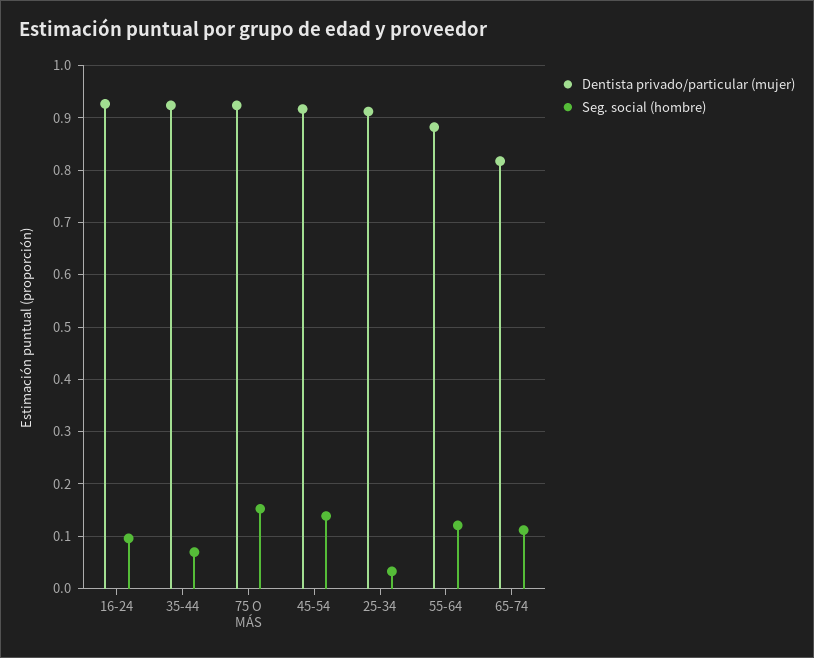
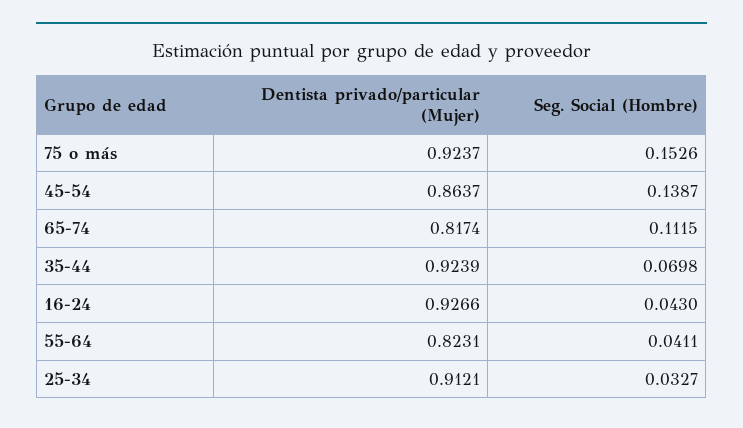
Seg. social (hombre), 16-24: 0.1 -> 0.043
Dentista privado/particular (mujer), 45-54: 0.92 -> 0.8637
Dentista privado/particular (mujer), 55-64: 0.88 -> 0.8231
Seg. social (hombre), 55-64: 0.12 -> 0.0411

